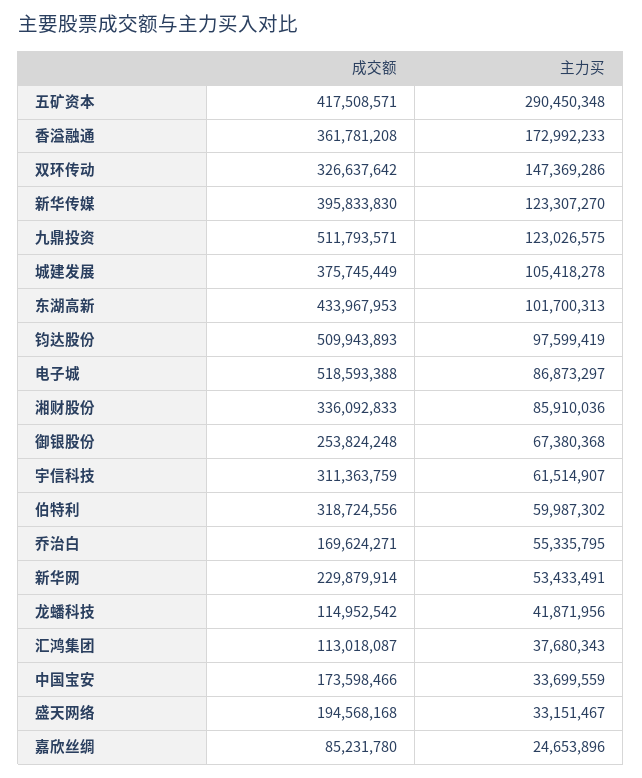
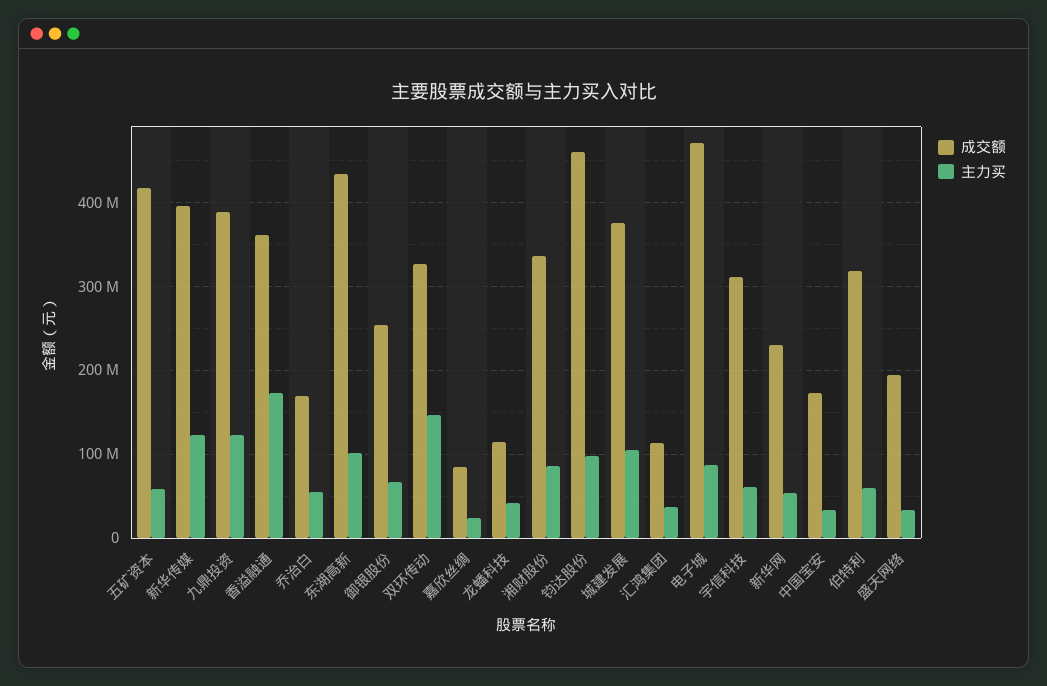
主力买, 五矿资本: 290450348 -> 60000000
成交额, 九鼎投资: 511793571 -> 390000000
成交额, 钧达股份: 509943893 -> 460000000
成交额, 电子城: 518593388 -> 470000000

